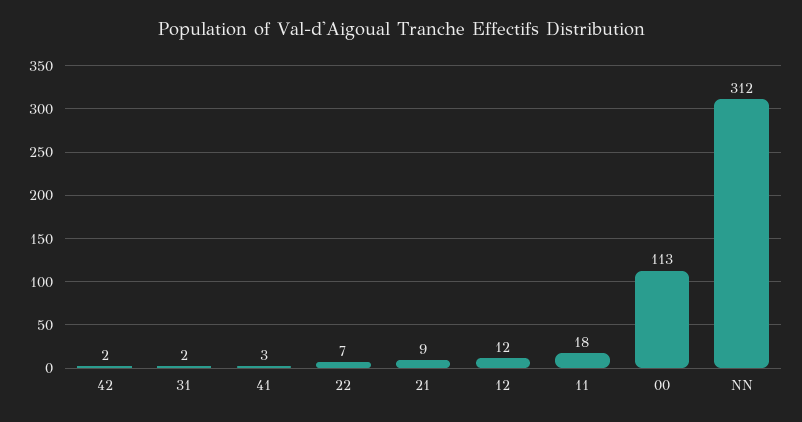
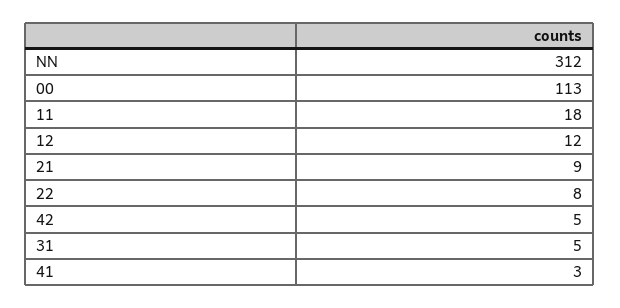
42: 2 -> 5
31: 2 -> 5
22: 7 -> 8

